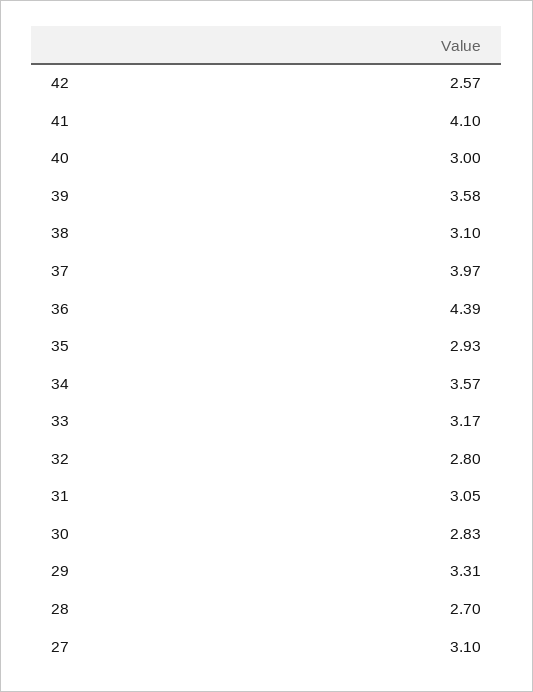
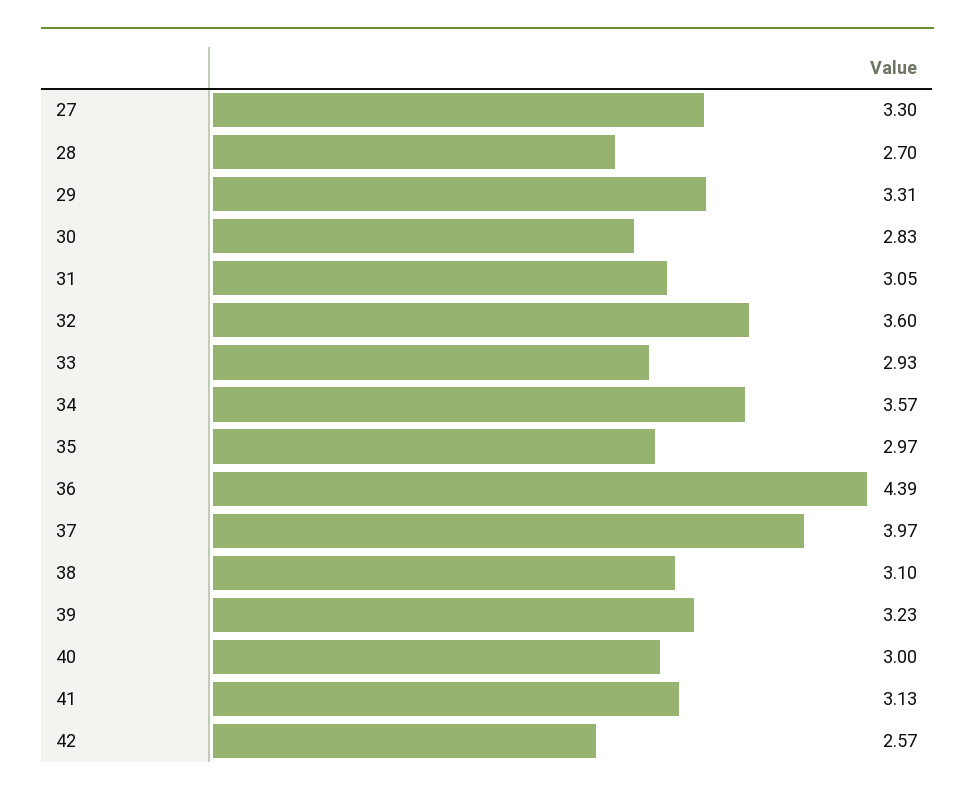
41: 4.1 -> 3.13
39: 3.58 -> 3.23
35: 2.93 -> 2.97
33: 3.17 -> 2.93
32: 2.8 -> 3.6
27: 3.1 -> 3.3

